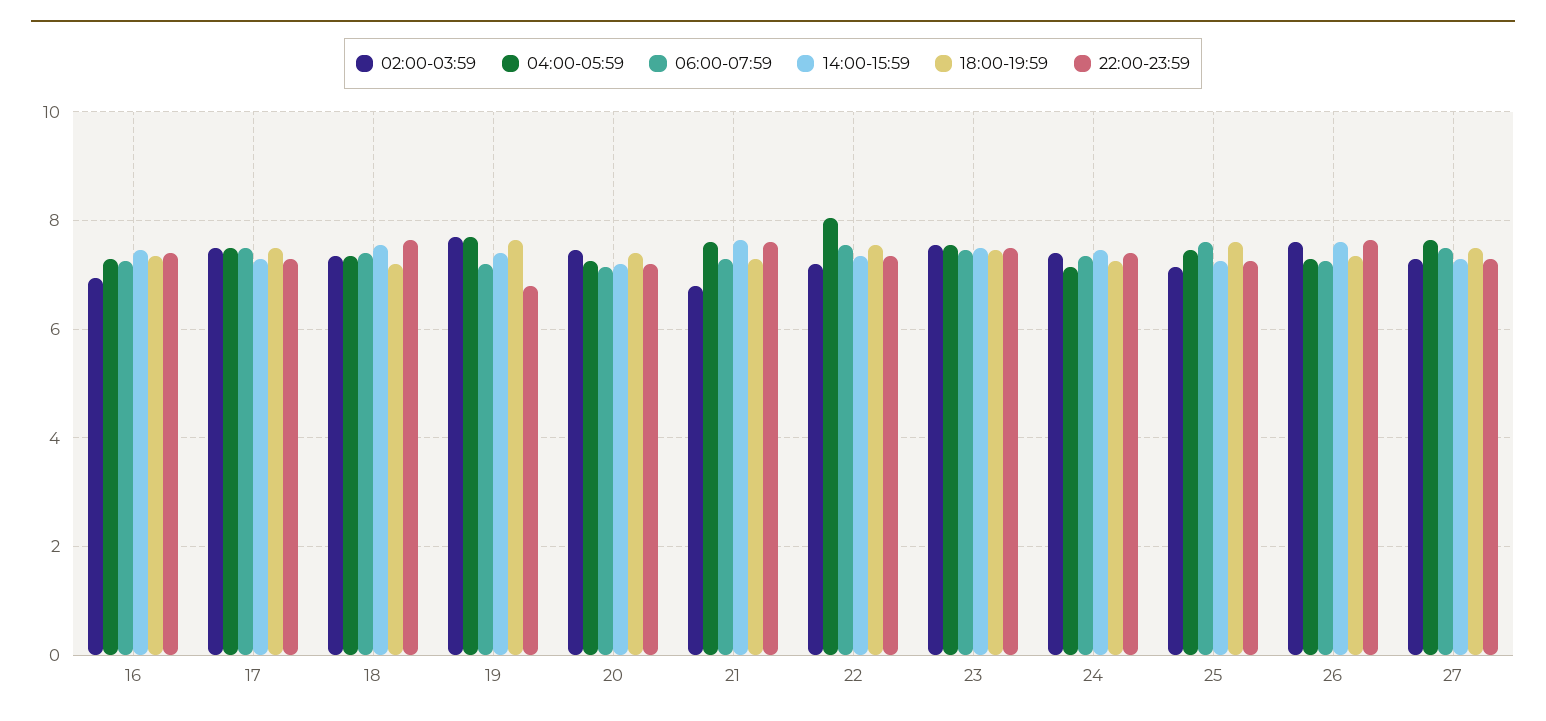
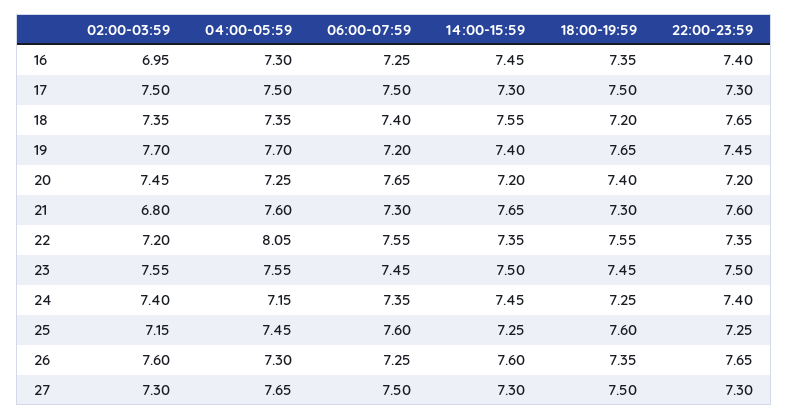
22:00-23:59, 19: 6.8 -> 7.45
06:00-07:59, 20: 7.2 -> 7.65

